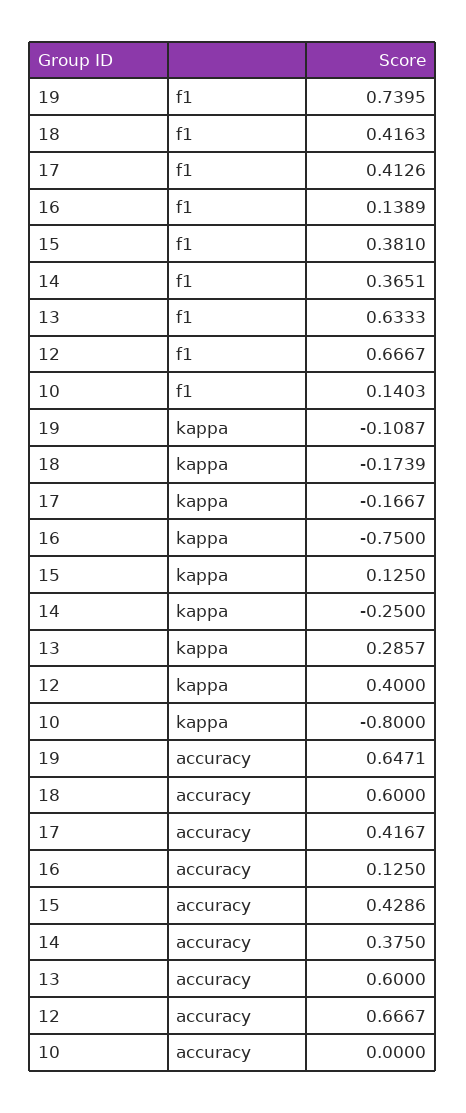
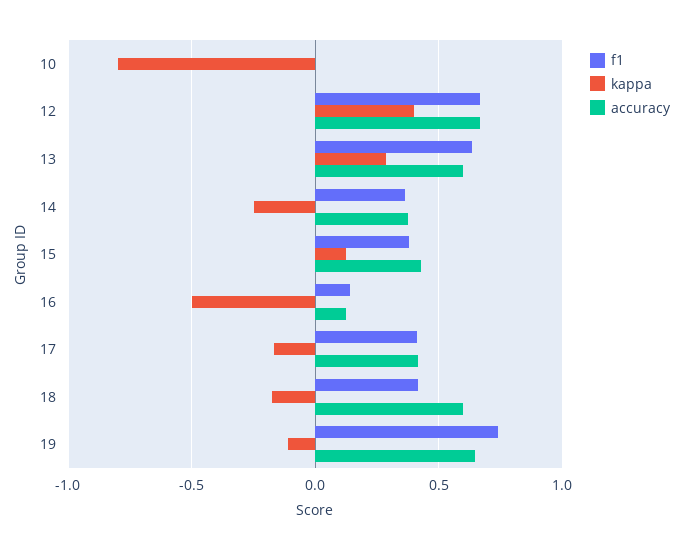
f1, 10: 0.1403 -> 0
kappa, 16: -0.75 -> -0.5

